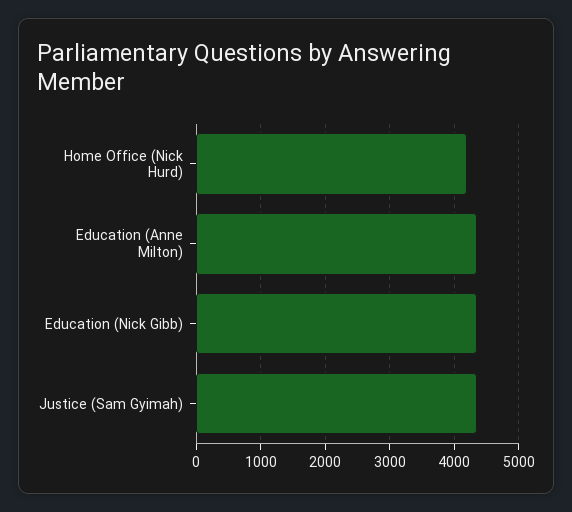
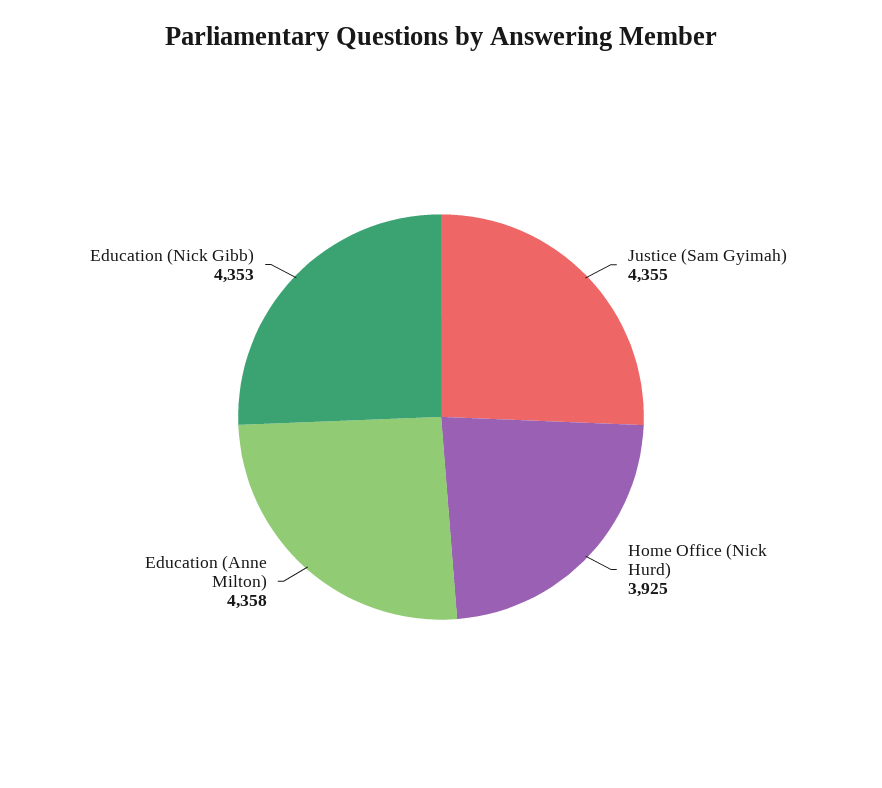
Home Office (Nick Hurd): 4200 -> 3925

